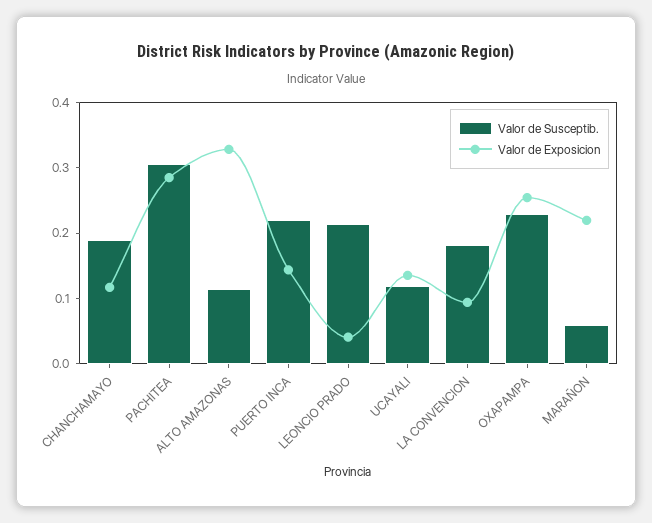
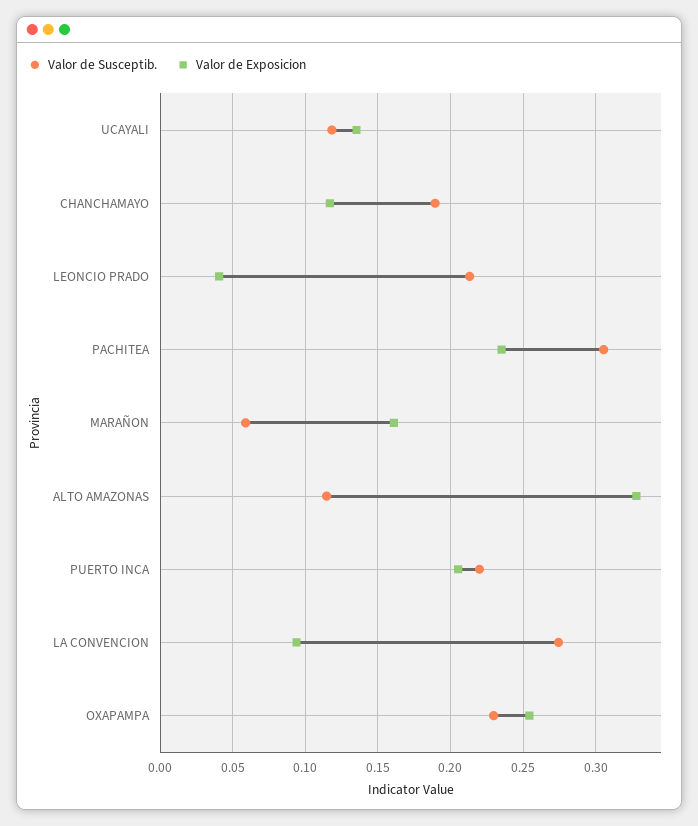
Valor de Exposicion, PACHITEA: 0.28 -> 0.235
Valor de Exposicion, PUERTO INCA: 0.14 -> 0.205
Valor de Susceptib., LA CONVENCION: 0.18 -> 0.275
Valor de Exposicion, MARAÑON: 0.22 -> 0.16

